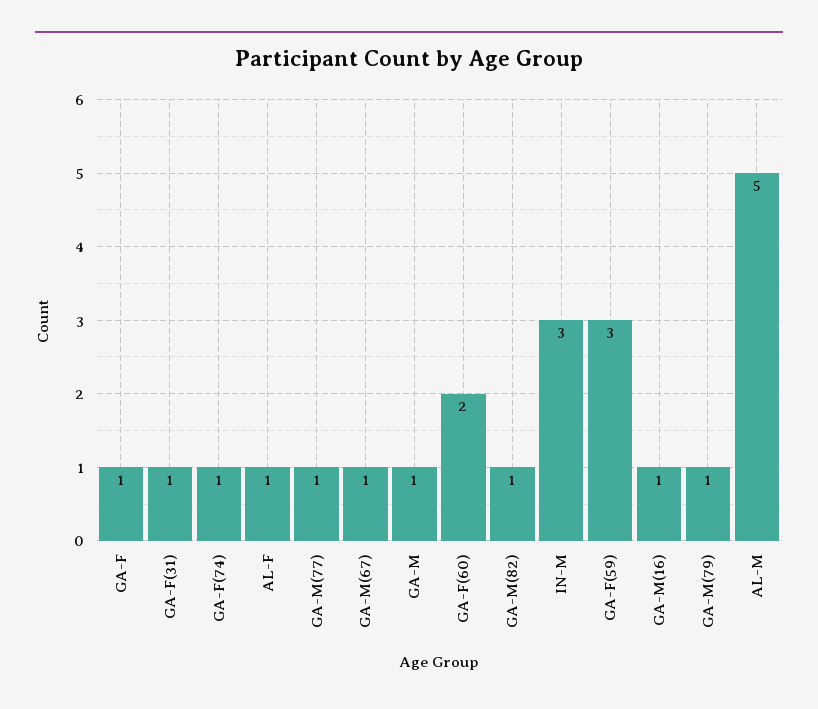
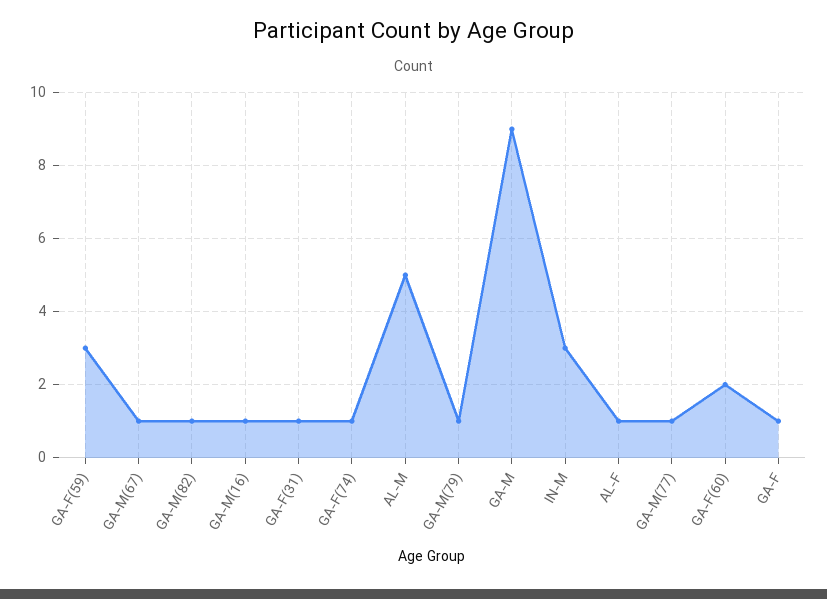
GA-M: 1 -> 9

